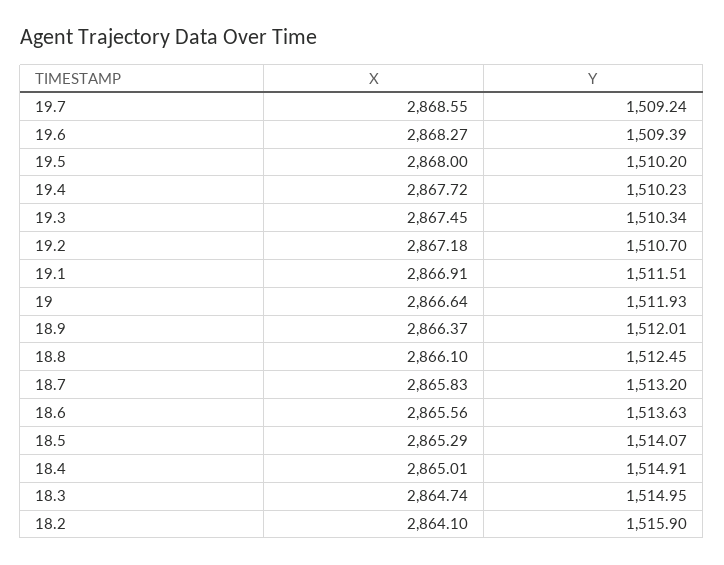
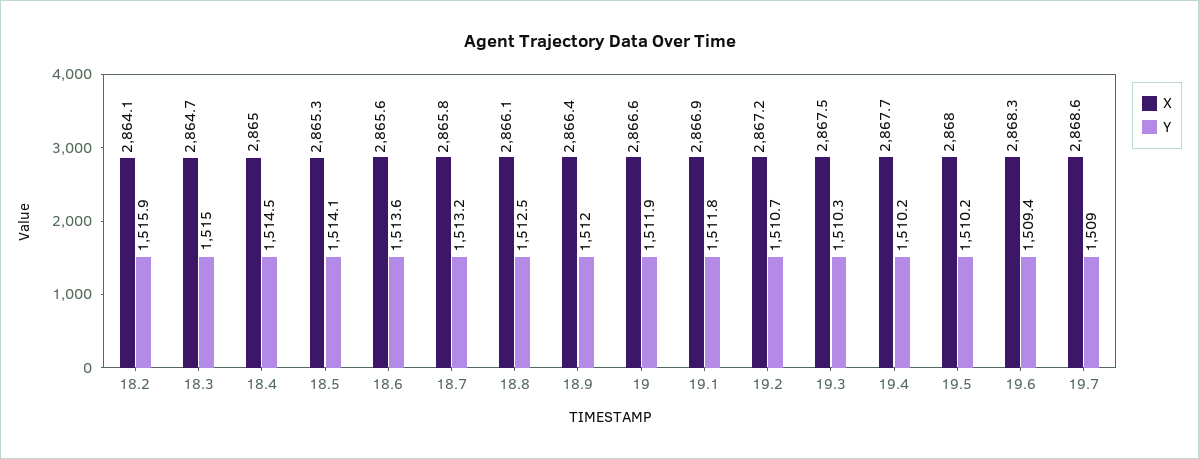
Y, 19.7: 1509.24 -> 1509
Y, 19.1: 1511.51 -> 1511.8
Y, 18.4: 1514.91 -> 1514.5

